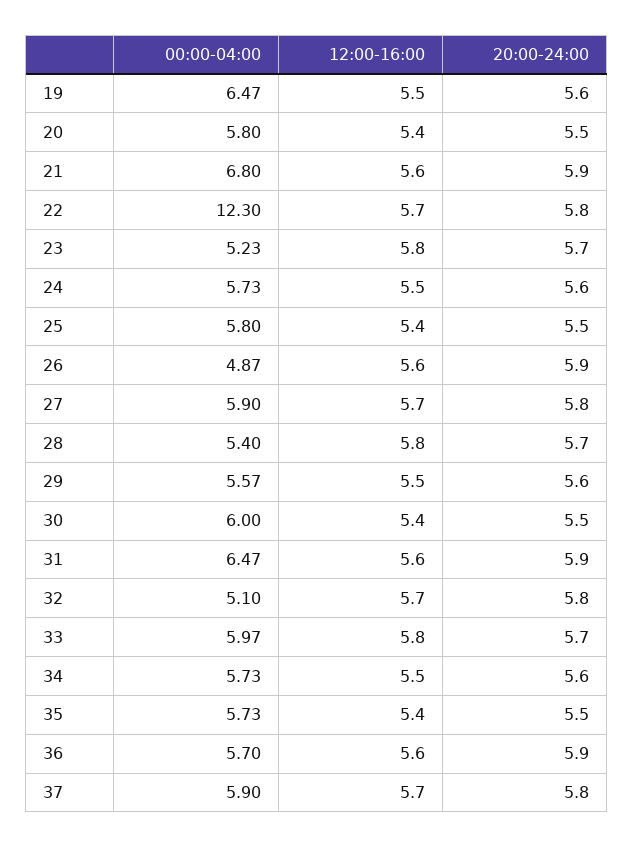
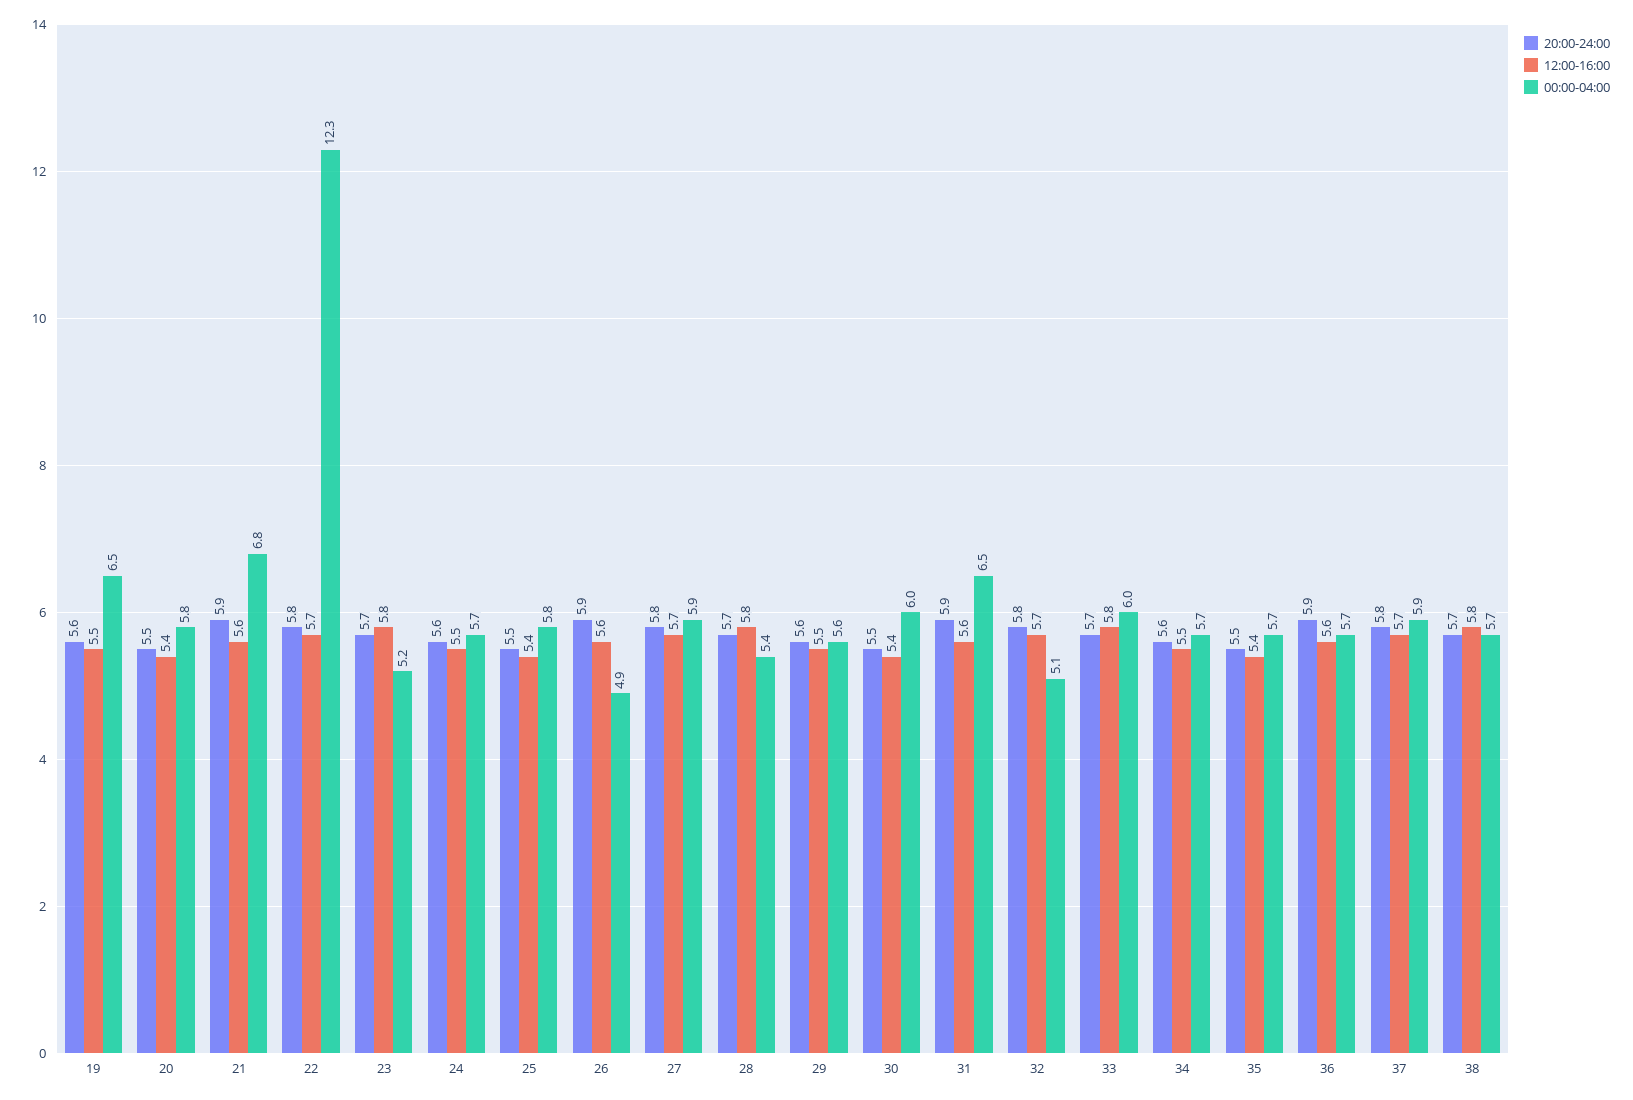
20:00-24:00, 38: none -> 5.7
12:00-16:00, 38: none -> 5.8
00:00-04:00, 38: none -> 5.7

